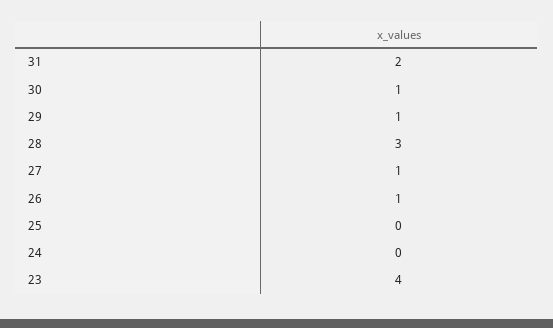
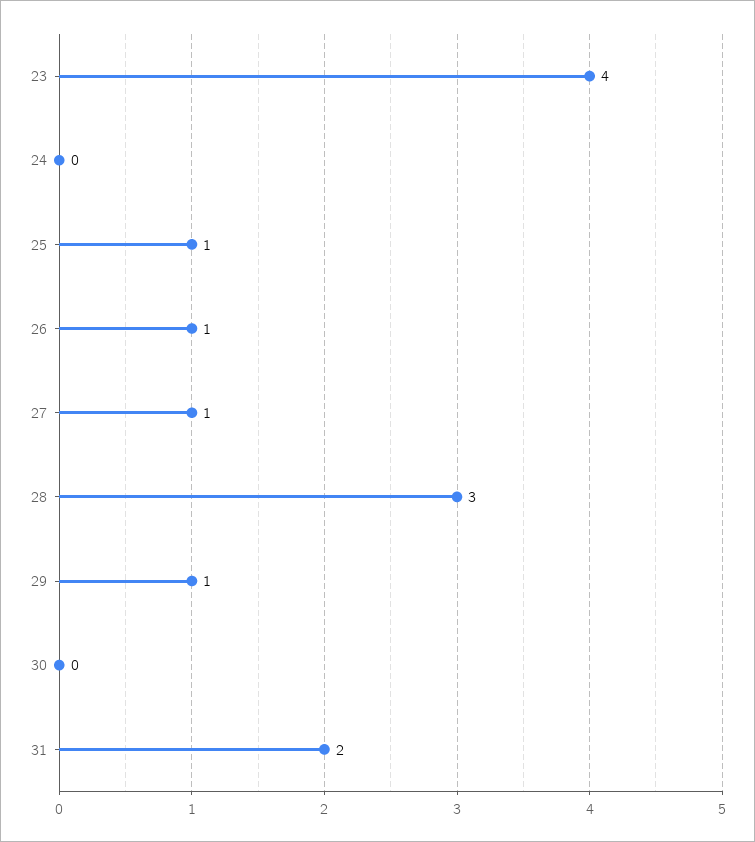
30: 1 -> 0
25: 0 -> 1

